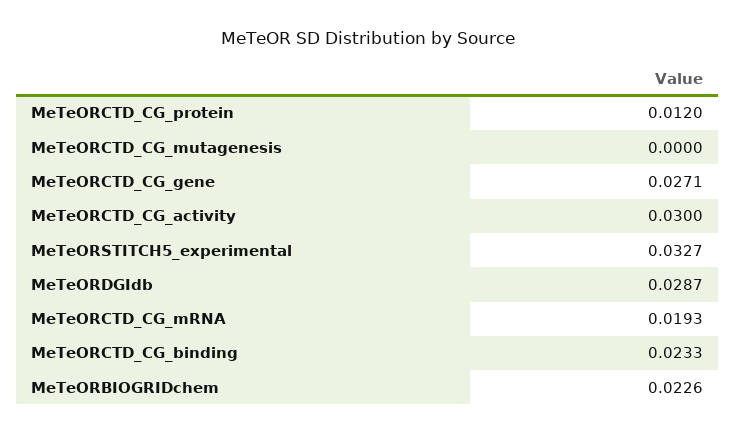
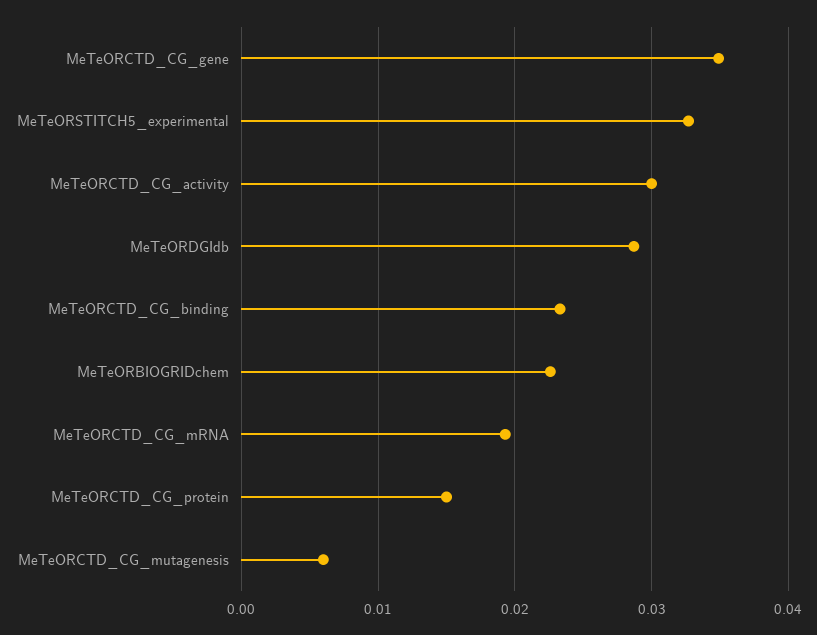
MeTeORCTD_CG_protein: 0.012 -> 0.015
MeTeORCTD_CG_mutagenesis: 0 -> 0.006
MeTeORCTD_CG_gene: 0.0271 -> 0.035

